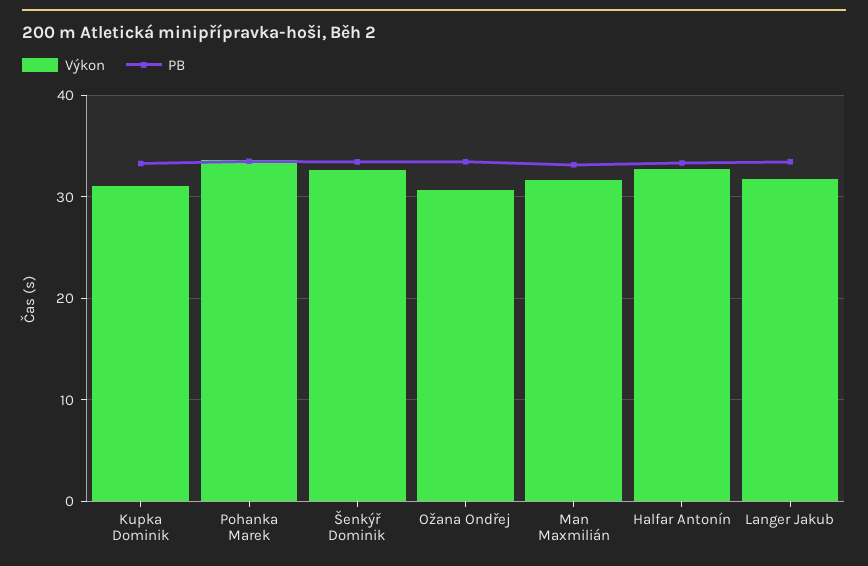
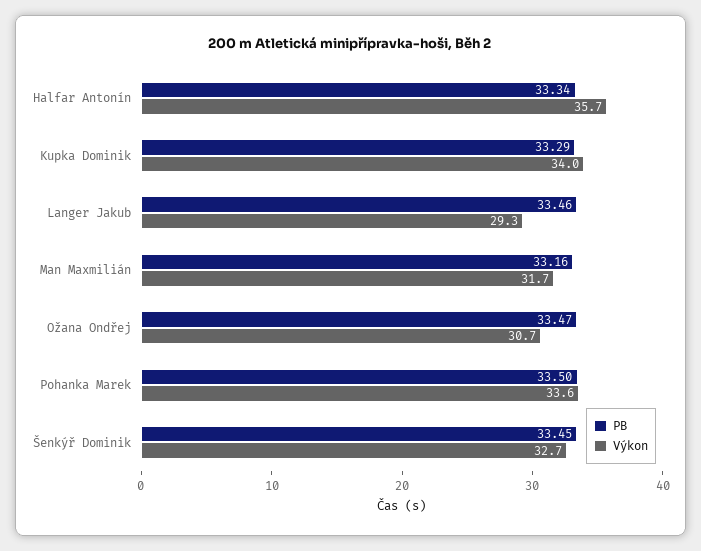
Výkon, Kupka Dominik: 31 -> 34
Výkon, Halfar Antonín: 33 -> 35.7
Výkon, Langer Jakub: 32 -> 29.3

